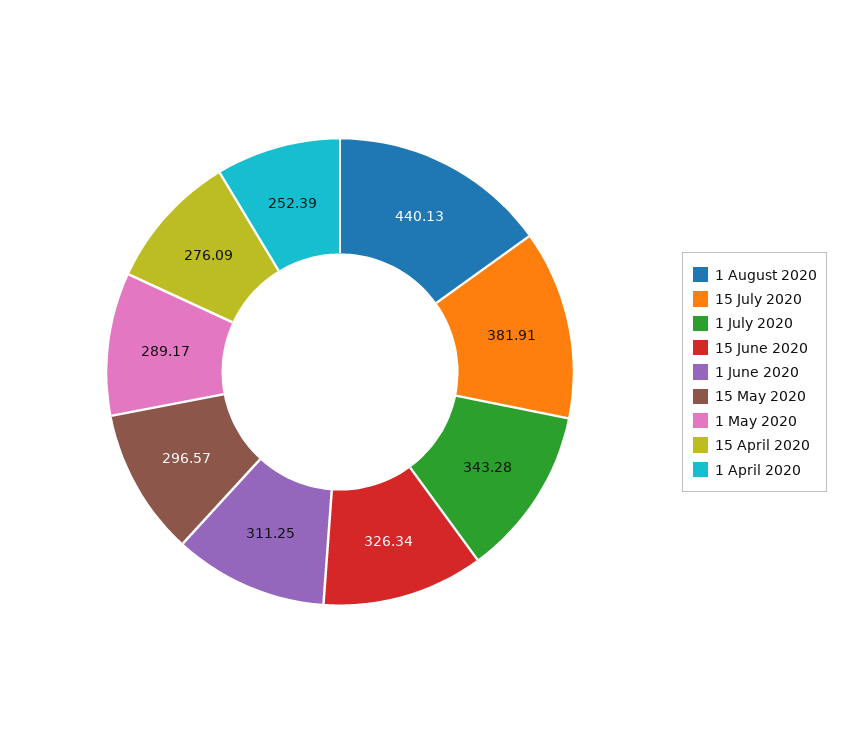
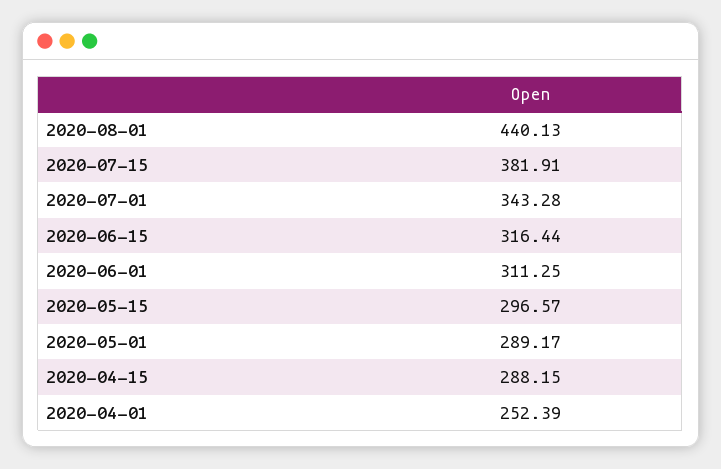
15 June 2020: 326.34 -> 316.44
15 April 2020: 276.09 -> 288.15

